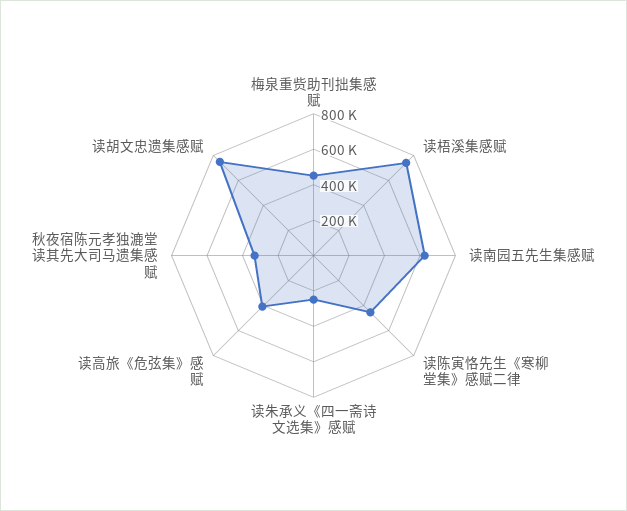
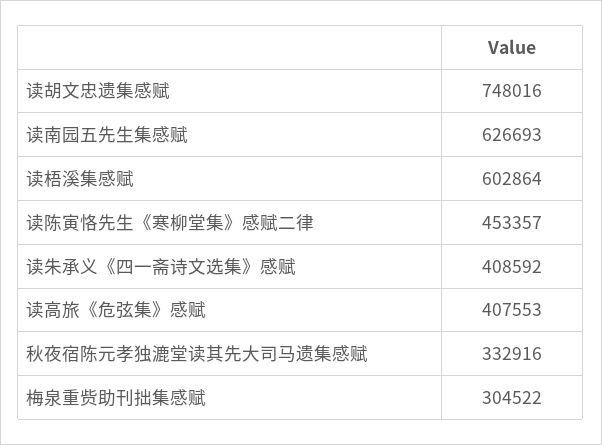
梅泉重赀助刊拙集感赋: 450000 -> 304522
读梧溪集感赋: 750000 -> 602864
读朱承义《四一斋诗文选集》感赋: 250000 -> 408592

